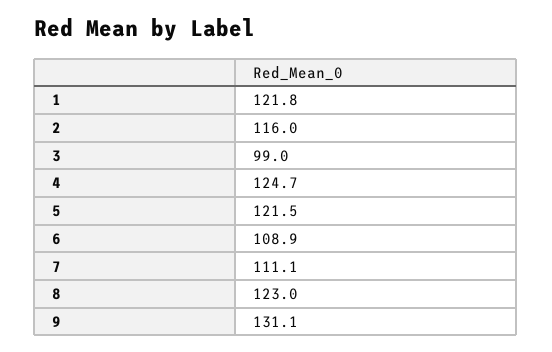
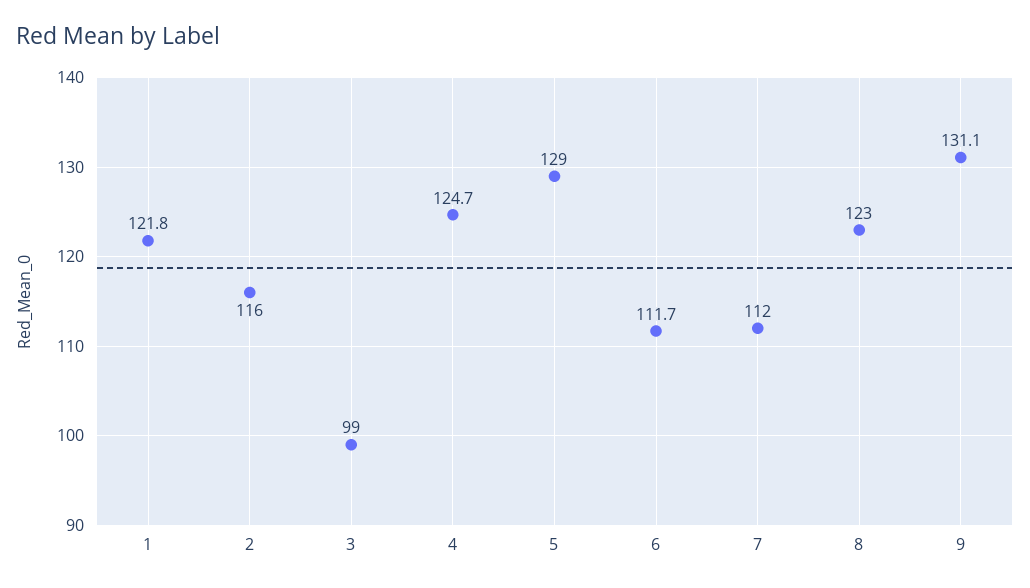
5: 121.5 -> 129
6: 108.9 -> 111.7
7: 111.1 -> 112

